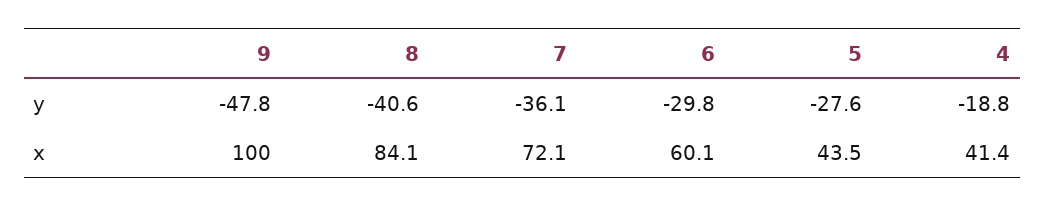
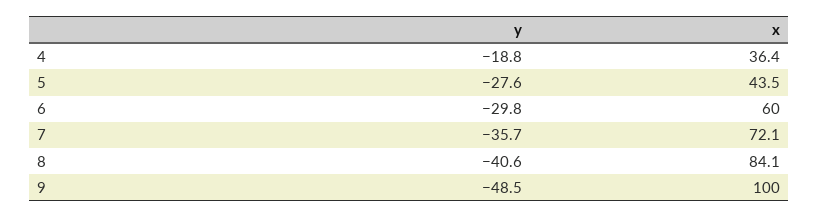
9, y: -47.8 -> -48.5
7, y: -36.1 -> -35.7
6, x: 60.1 -> 60
4, x: 41.4 -> 36.4

